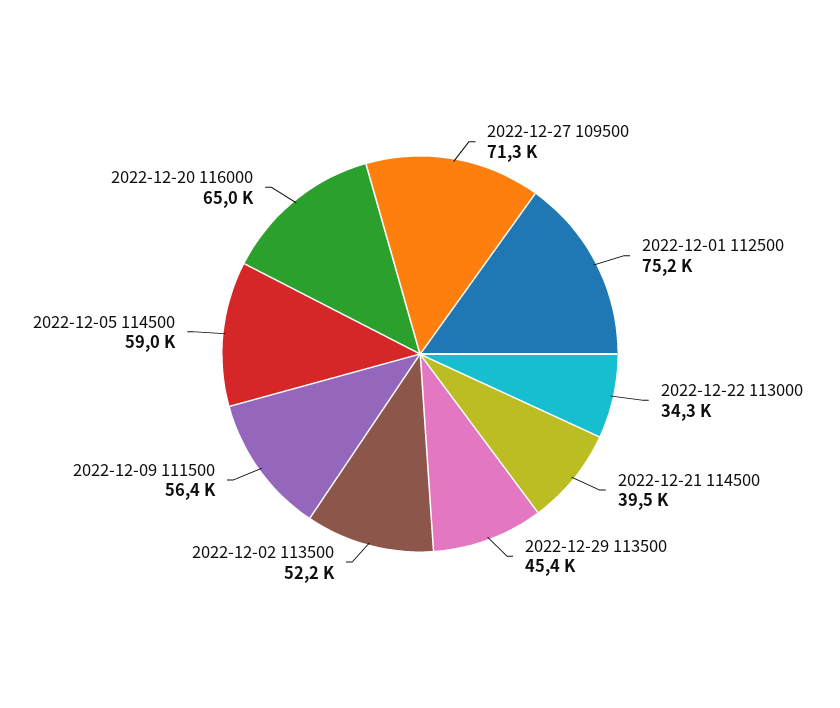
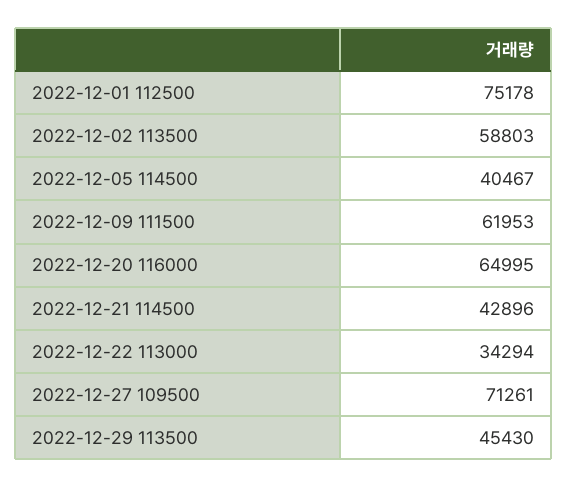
2022-12-21 114500: 39500 -> 42896
2022-12-02 113500: 52200 -> 58803
2022-12-09 111500: 56400 -> 61953
2022-12-05 114500: 59000 -> 40467

